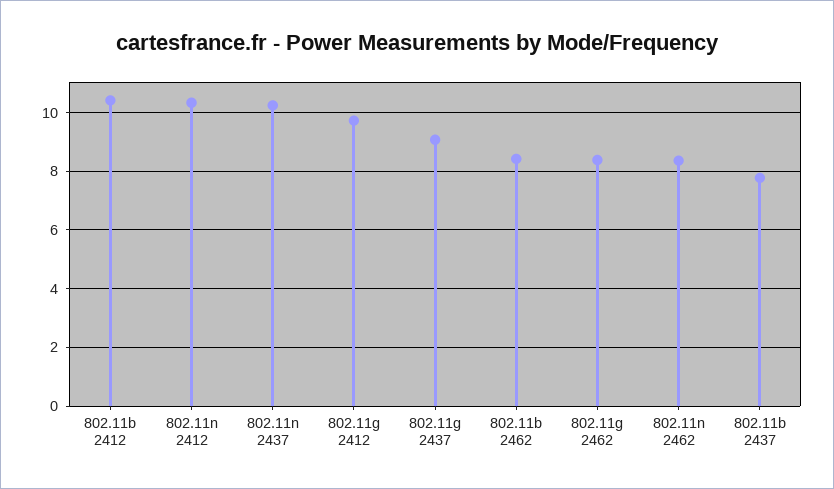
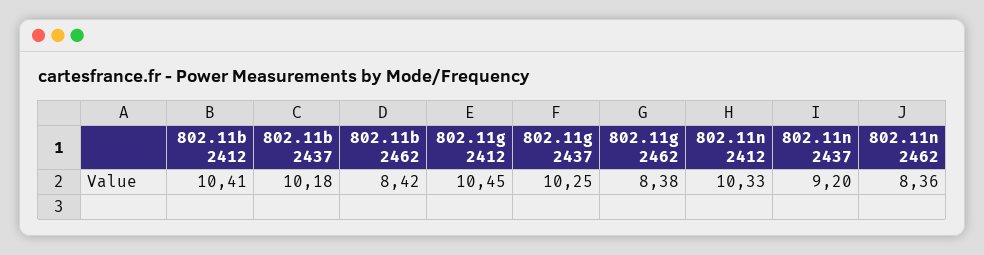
802.11n 2437: 10.25 -> 9.2
802.11g 2412: 9.75 -> 10.45
802.11g 2437: 9 -> 10.25
802.11b 2437: 7.75 -> 10.18

